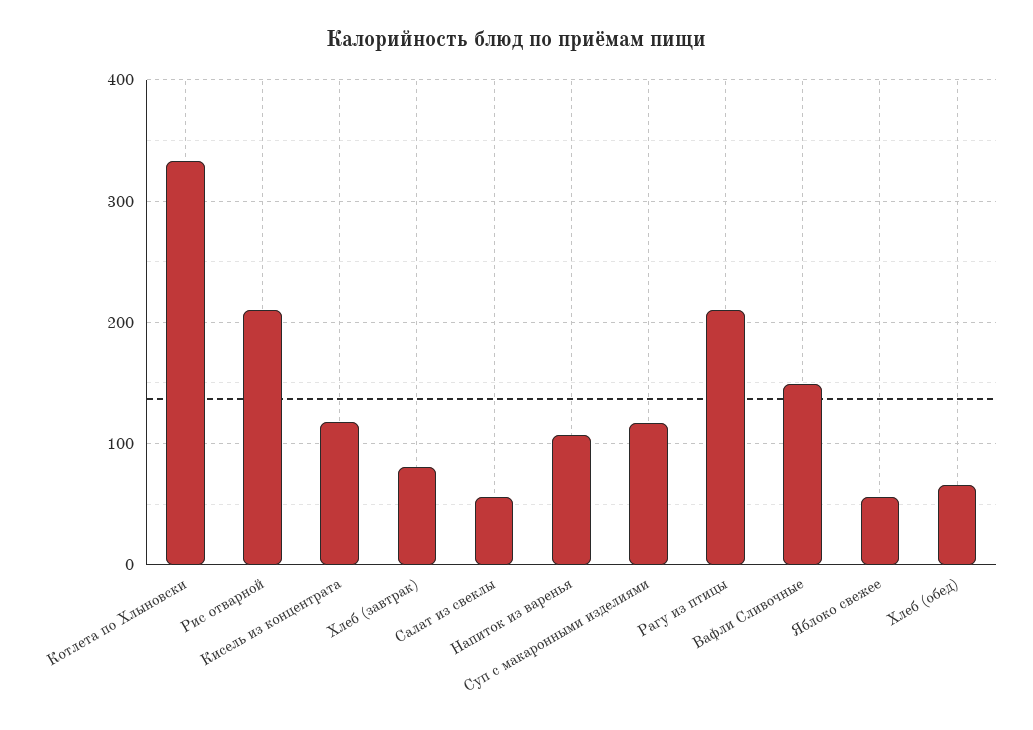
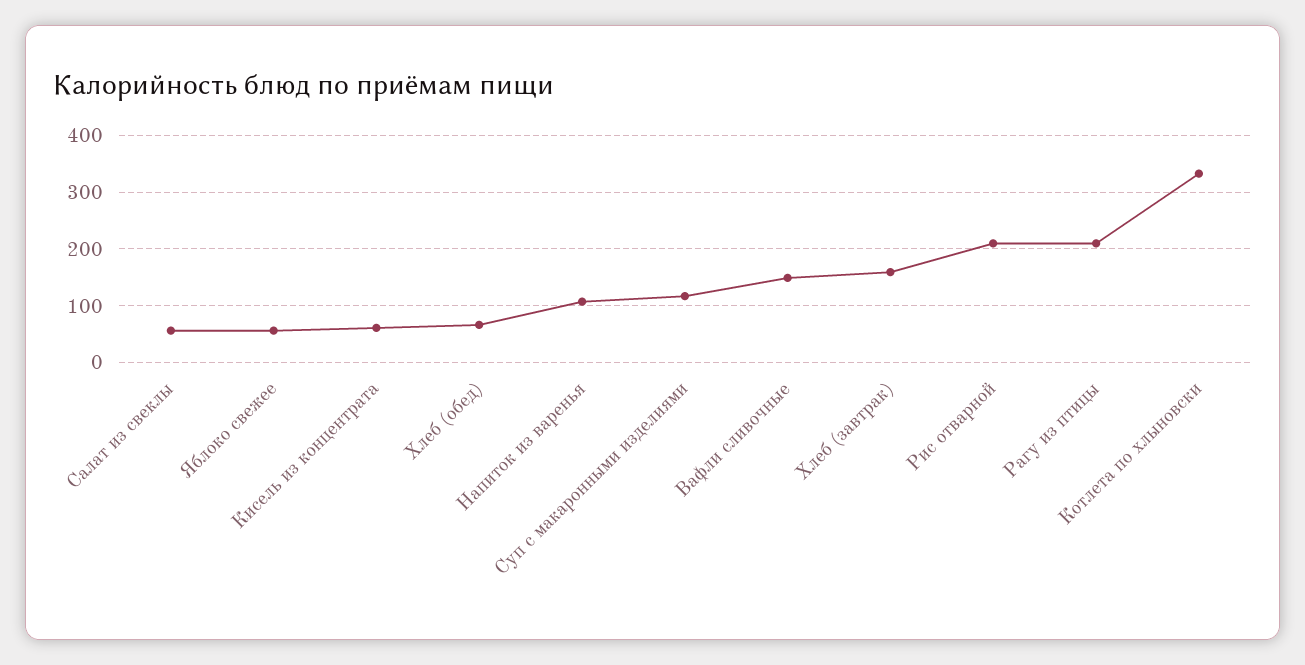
Кисель из концентрата: 120 -> 60
Хлеб (завтрак): 80 -> 160

